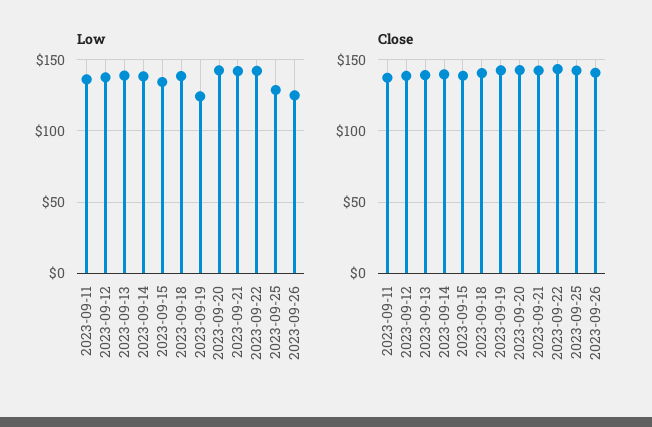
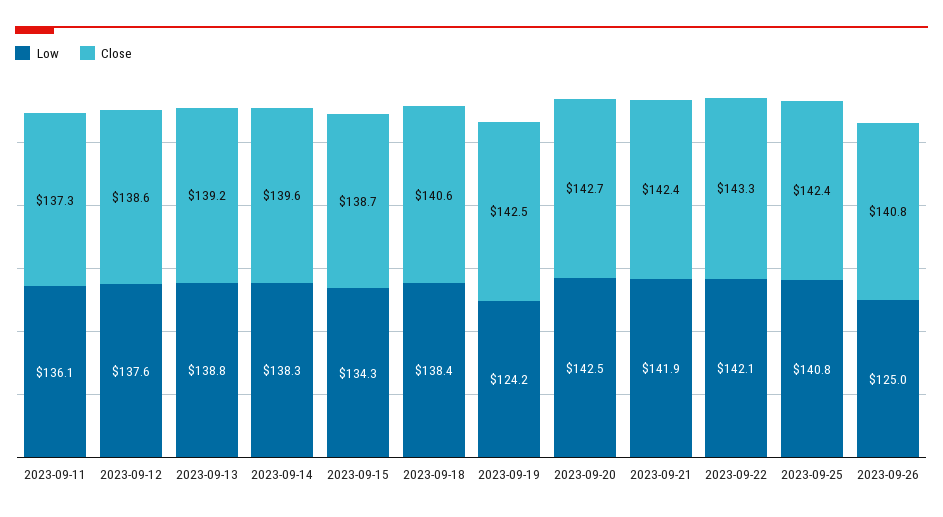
Low, 2023-09-25: 130 -> 140.8

